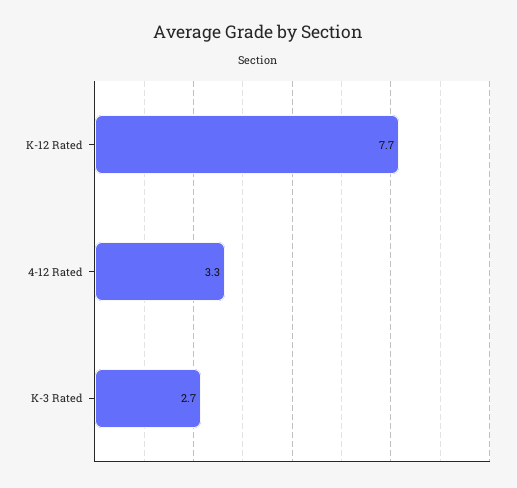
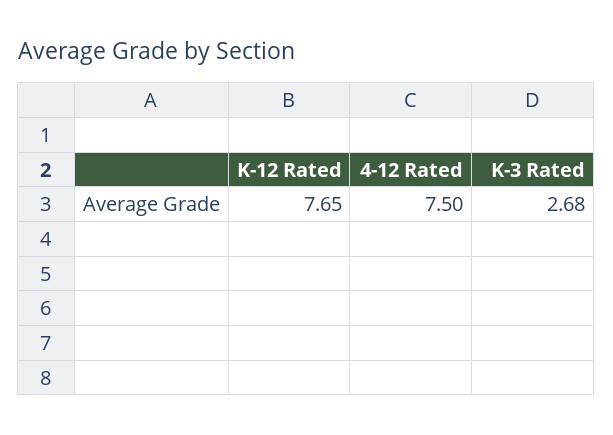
4-12 Rated: 3.3 -> 7.5

